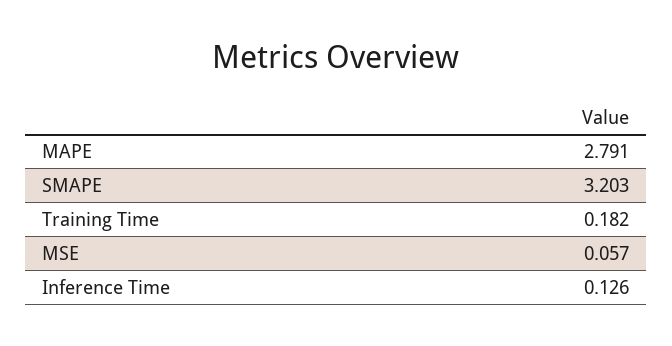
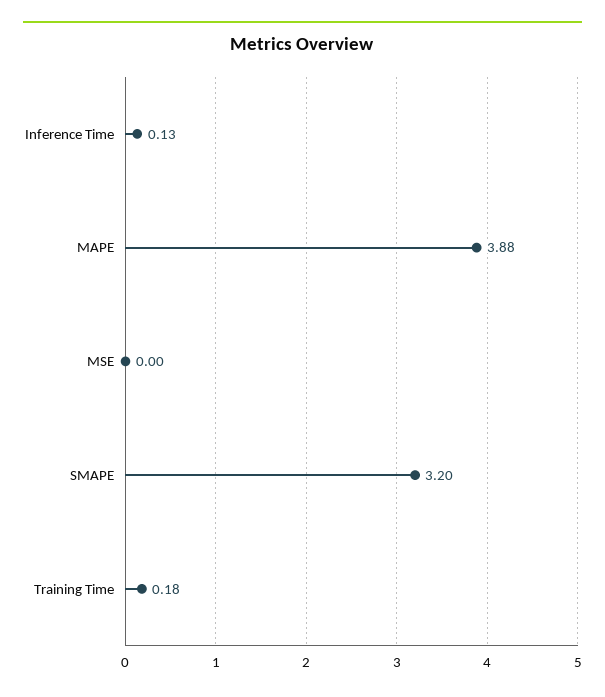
MAPE: 2.791 -> 3.88
MSE: 0.057 -> 0

